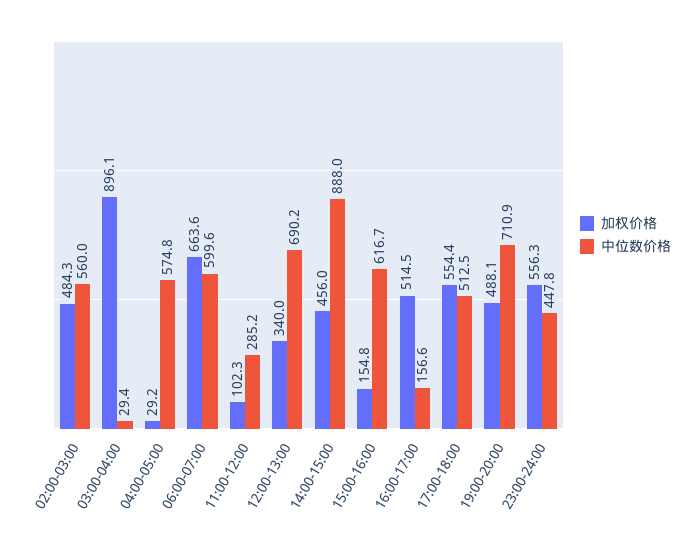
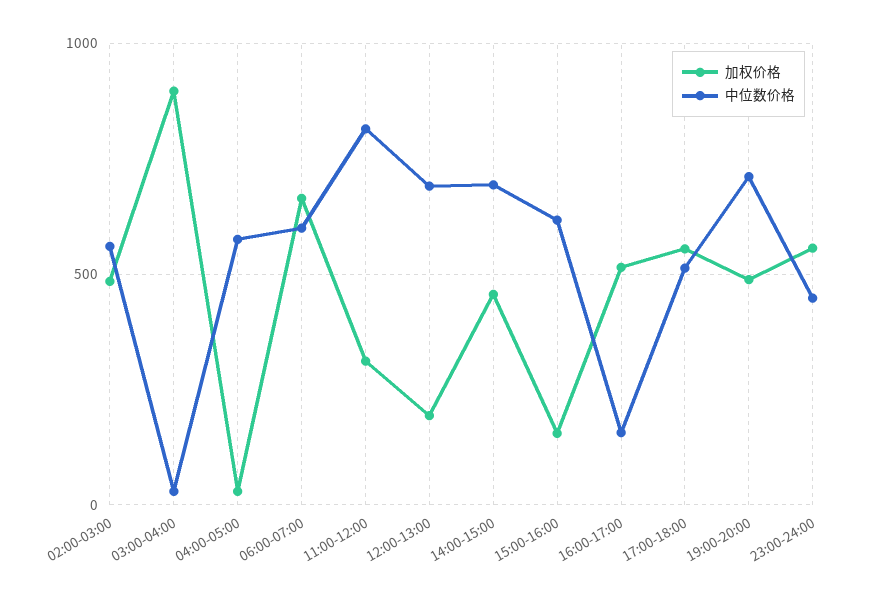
加权价格, 11:00-12:00: 102.3 -> 300
中位数价格, 11:00-12:00: 285.2 -> 800
加权价格, 12:00-13:00: 340 -> 200
中位数价格, 14:00-15:00: 888 -> 700

